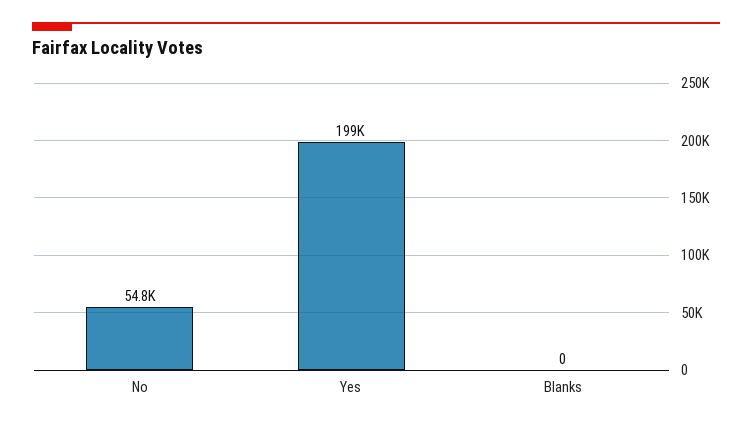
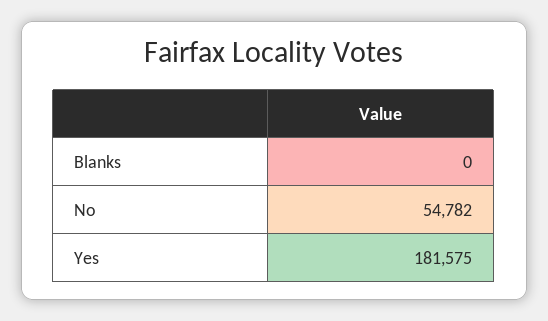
Yes: 199000 -> 181575

